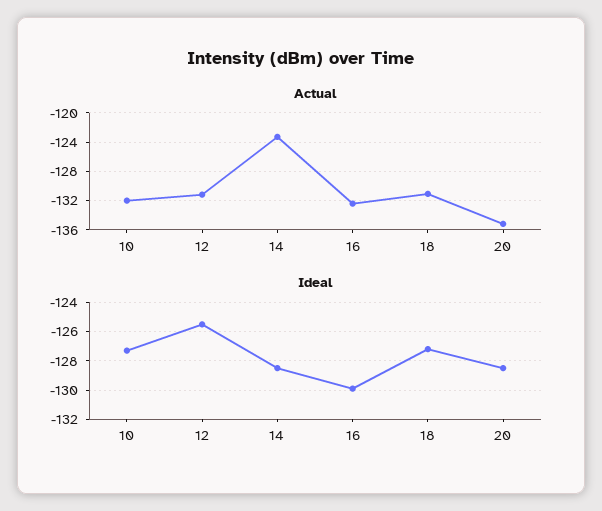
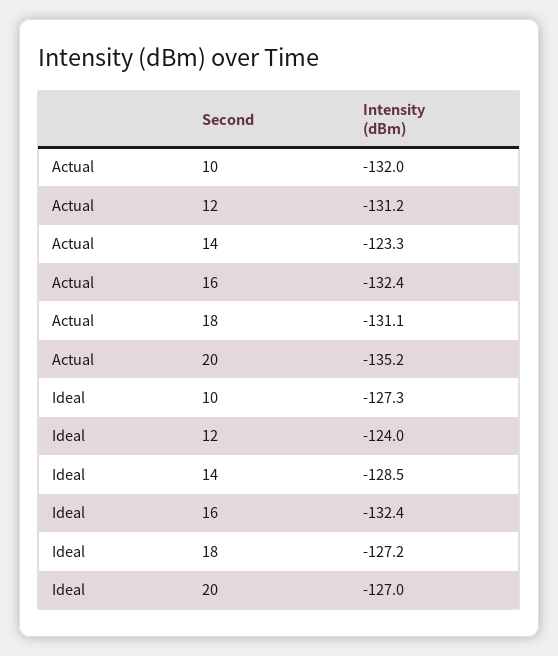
Ideal, 12: -125.5 -> -124
Ideal, 16: -130 -> -132.4
Ideal, 20: -128.5 -> -127

